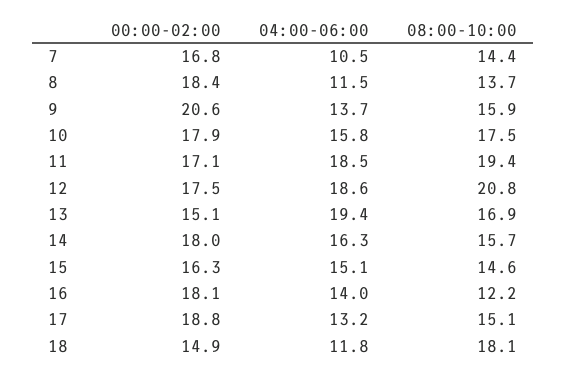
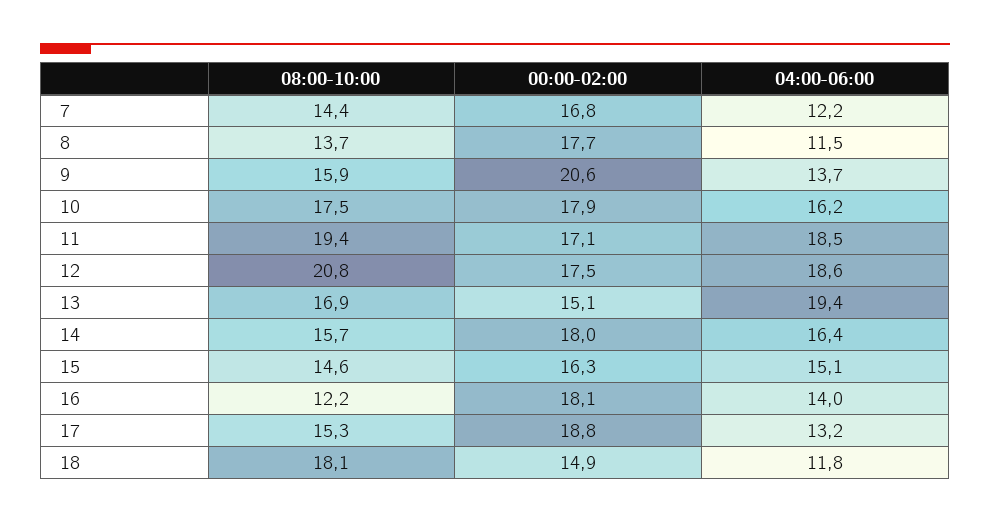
04:00-06:00, 7: 10.5 -> 12.2
00:00-02:00, 8: 18.4 -> 17.7
04:00-06:00, 10: 15.8 -> 16.2
04:00-06:00, 14: 16.3 -> 16.4
08:00-10:00, 17: 15.1 -> 15.3

